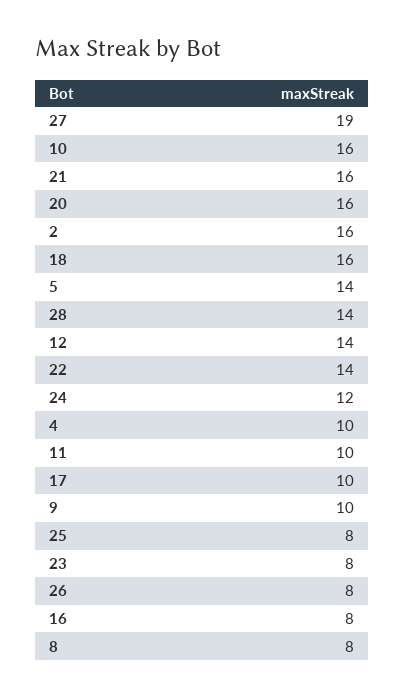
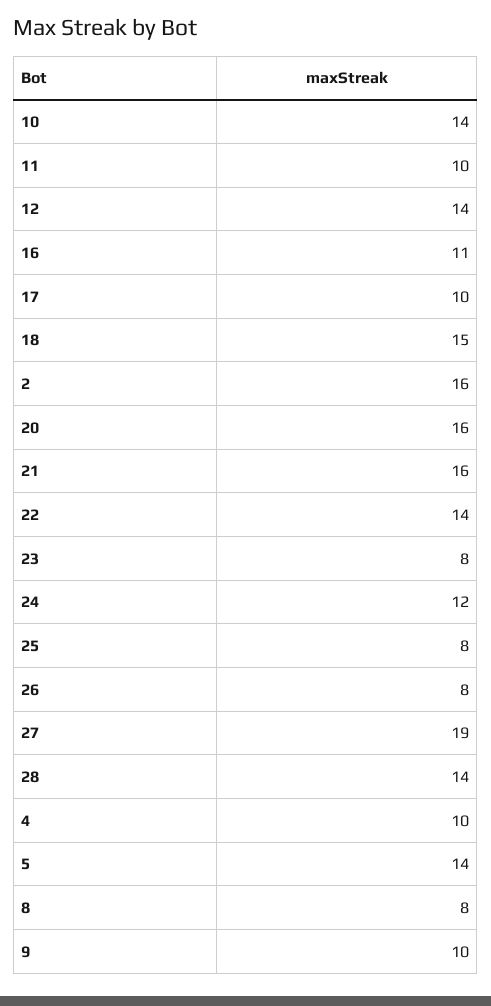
10: 16 -> 14
18: 16 -> 15
16: 8 -> 11

